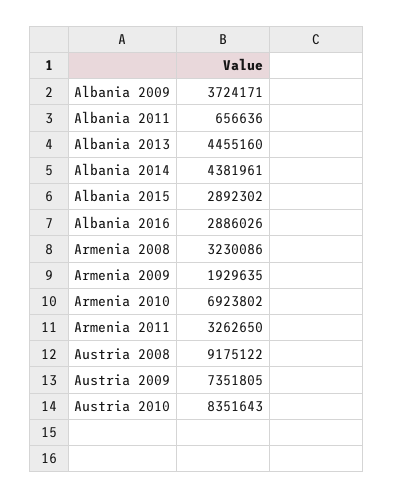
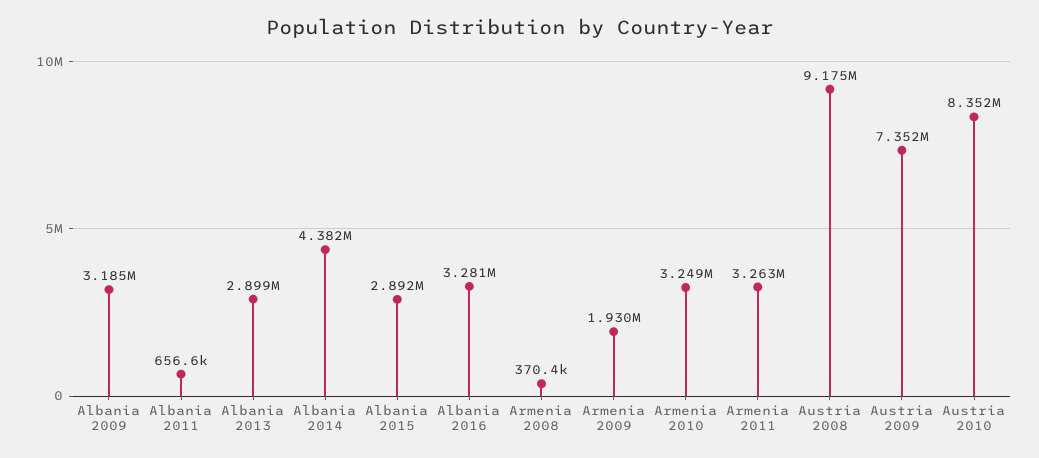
Albania 2009: 3724171 -> 3185000
Albania 2013: 4455160 -> 2899000
Albania 2016: 2886026 -> 3281000
Armenia 2008: 3230086 -> 370400
Armenia 2010: 6923802 -> 3249000

